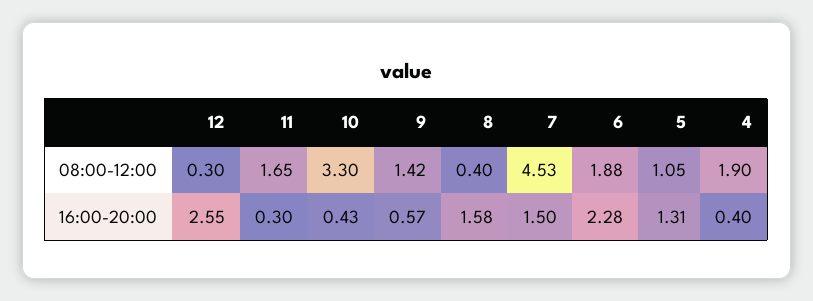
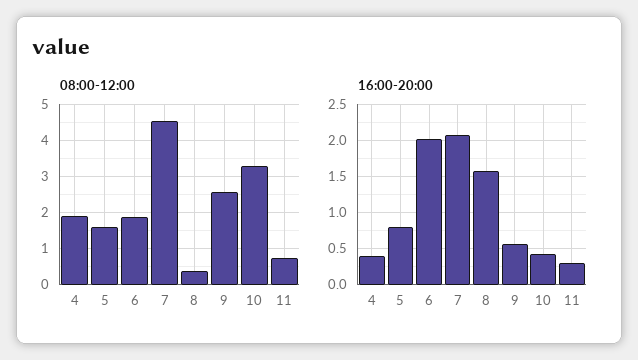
08:00-12:00, 12: 0.3 -> none
08:00-12:00, 11: 1.65 -> 0.8
08:00-12:00, 9: 1.42 -> 2.6
08:00-12:00, 5: 1.05 -> 1.6
16:00-20:00, 12: 2.55 -> none
16:00-20:00, 7: 1.5 -> 2.1
16:00-20:00, 6: 2.28 -> 2
16:00-20:00, 5: 1.31 -> 0.8

